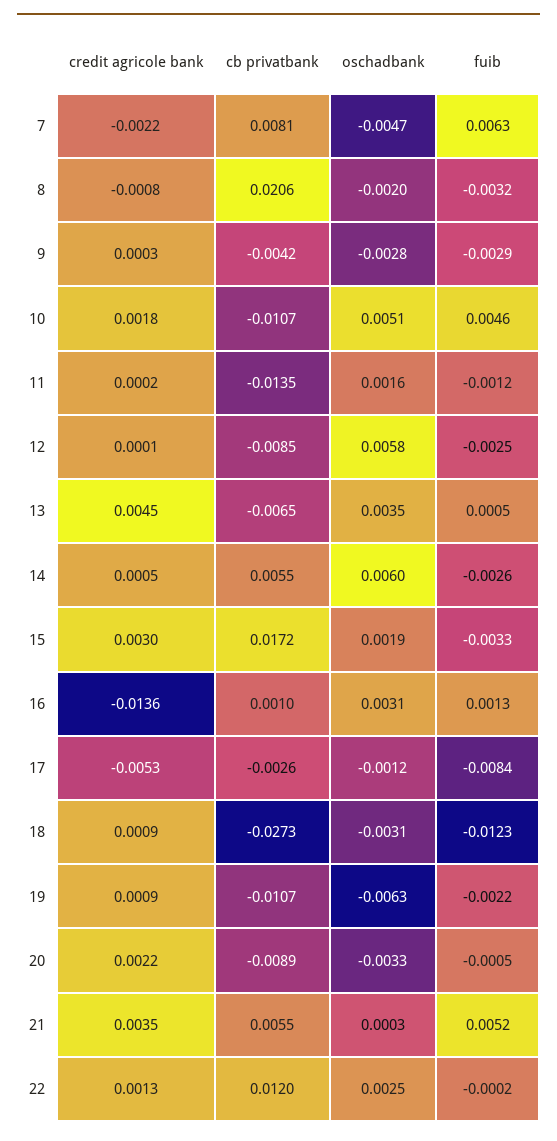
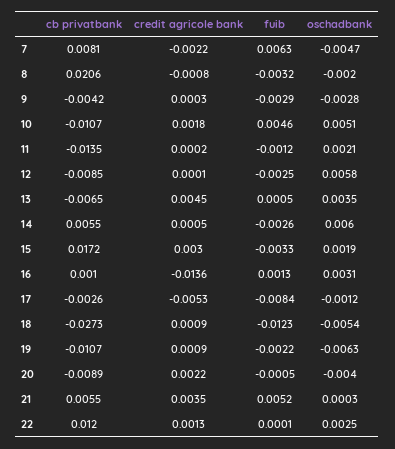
oschadbank, 11: 0.0016 -> 0.0021
oschadbank, 18: -0.0031 -> -0.0054
oschadbank, 20: -0.0033 -> -0.004
fuib, 22: -0.0002 -> 0.0001

